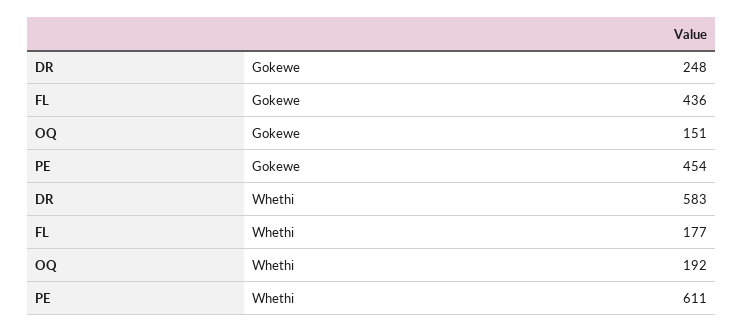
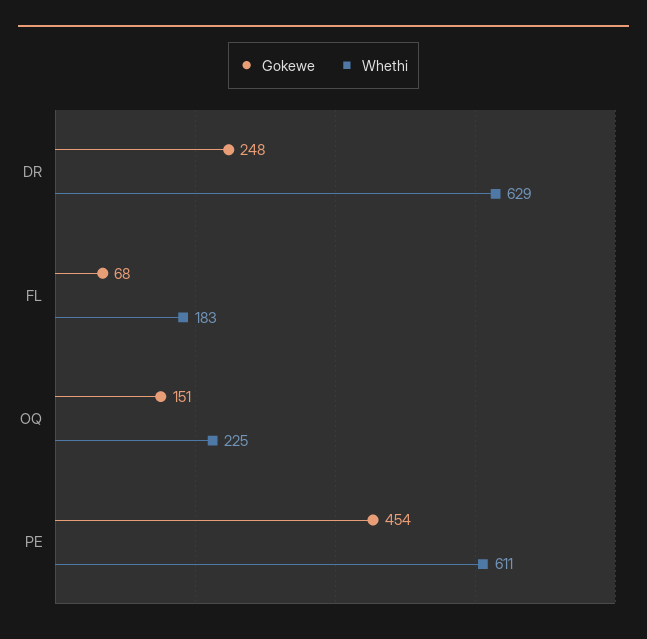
Gokewe, FL: 436 -> 68
Whethi, DR: 583 -> 629
Whethi, FL: 177 -> 183
Whethi, OQ: 192 -> 225

